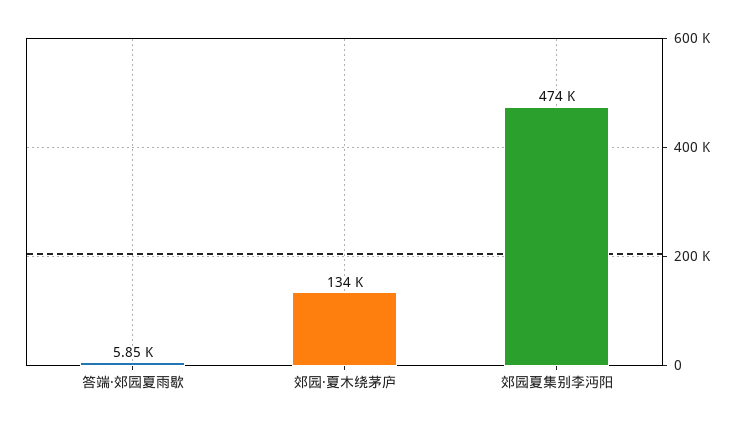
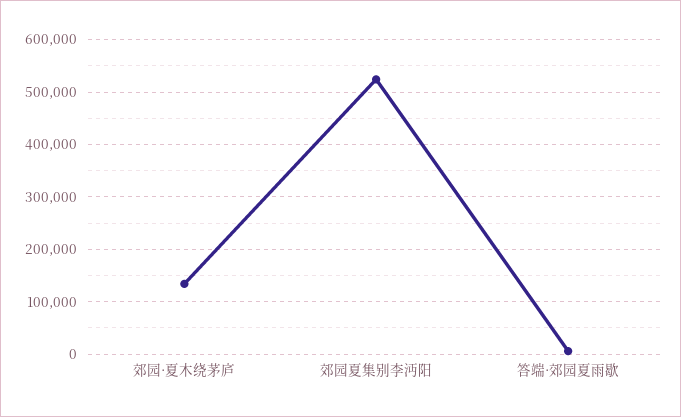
郊园夏集别李沔阳: 474000 -> 520000

